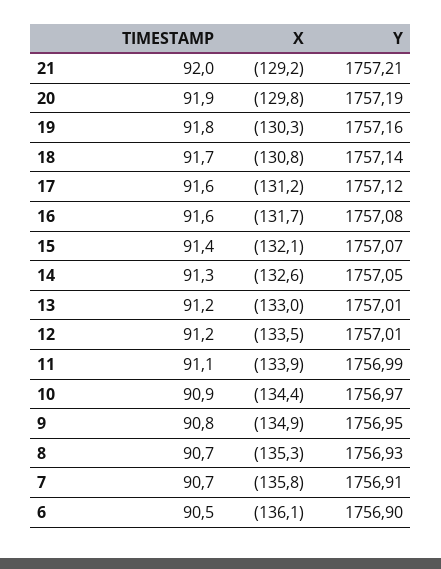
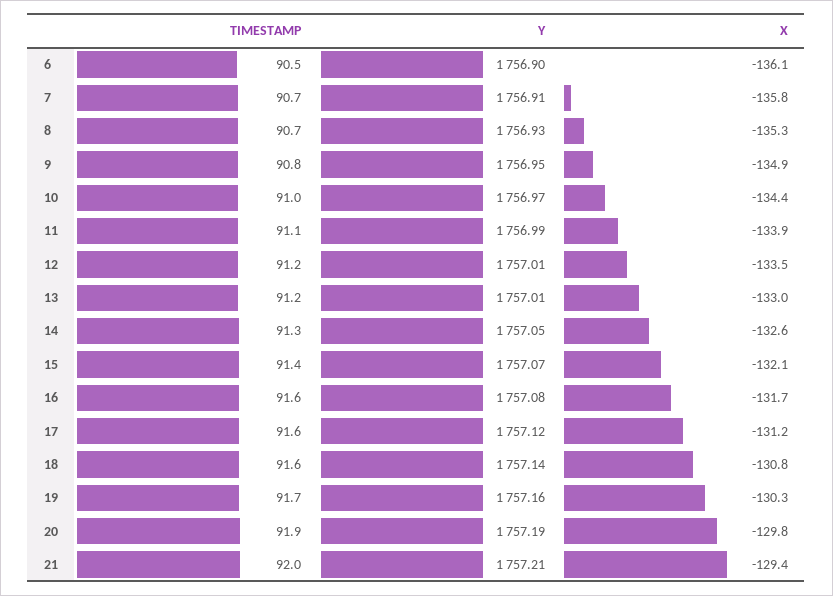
X, 21: -129.2 -> -129.4
TIMESTAMP, 19: 91.8 -> 91.7
TIMESTAMP, 18: 91.7 -> 91.6
TIMESTAMP, 10: 90.9 -> 91

